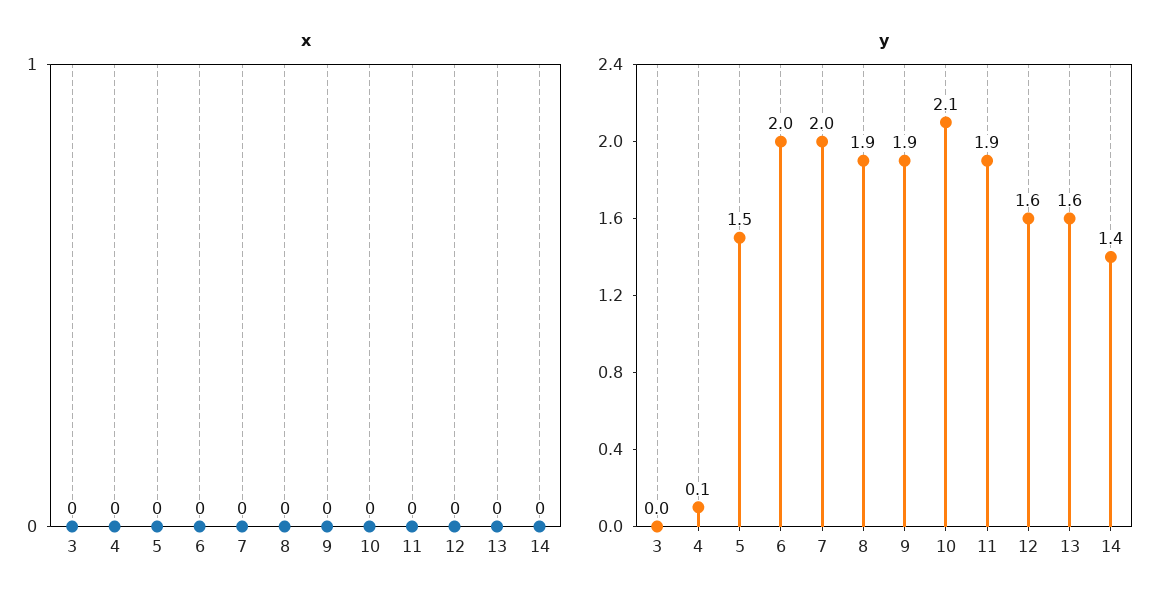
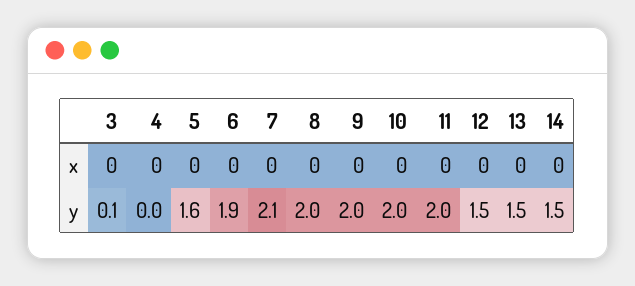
y, 3: 0 -> 0.1
y, 4: 0.1 -> 0
y, 5: 1.5 -> 1.6
y, 6: 2 -> 1.9
y, 7: 2 -> 2.1
y, 8: 1.9 -> 2
y, 9: 1.9 -> 2
y, 10: 2.1 -> 2
y, 11: 1.9 -> 2
y, 12: 1.6 -> 1.5
y, 13: 1.6 -> 1.5
y, 14: 1.4 -> 1.5

